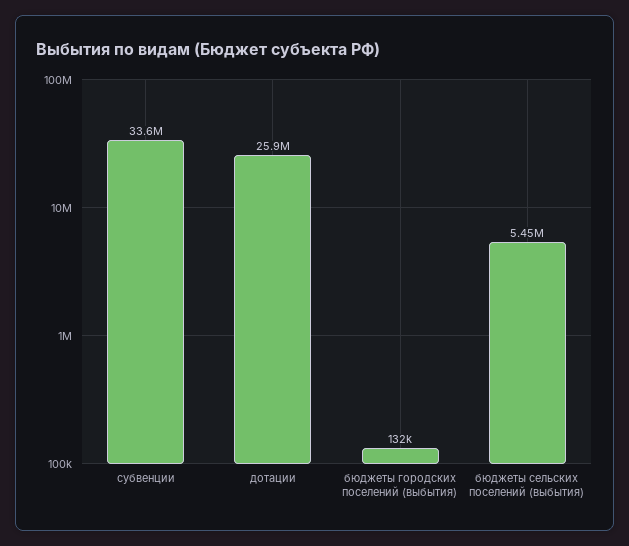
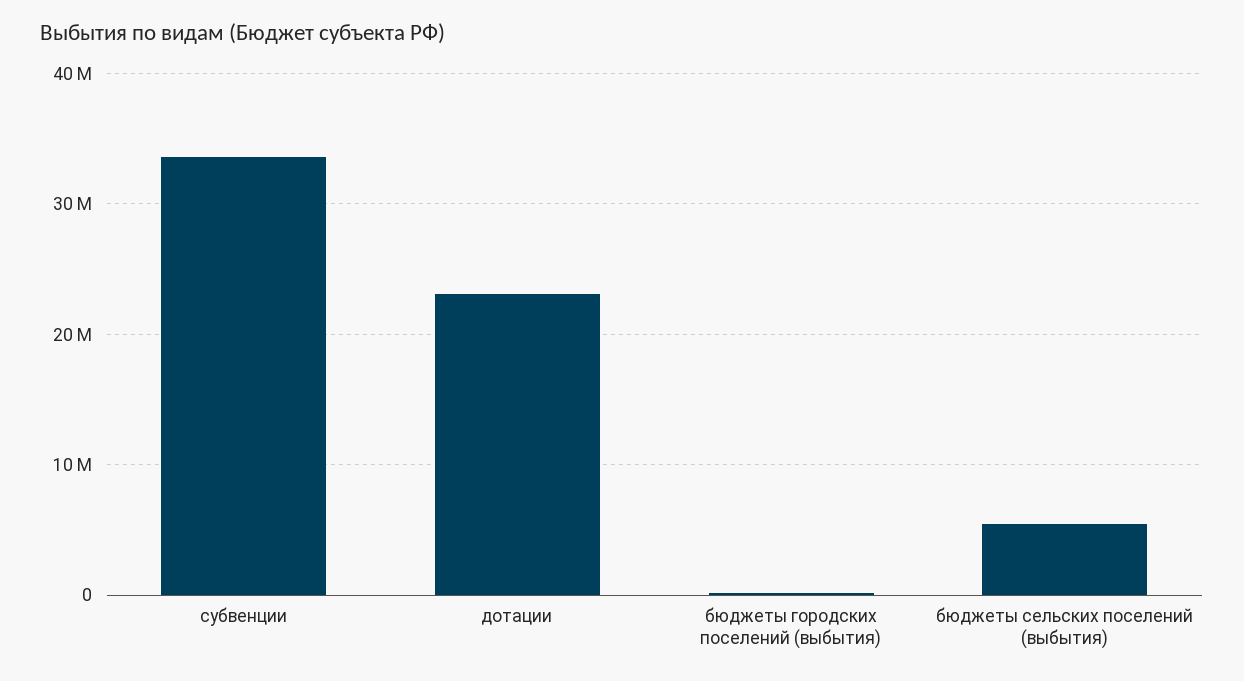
дотации: 25900000 -> 23000000

